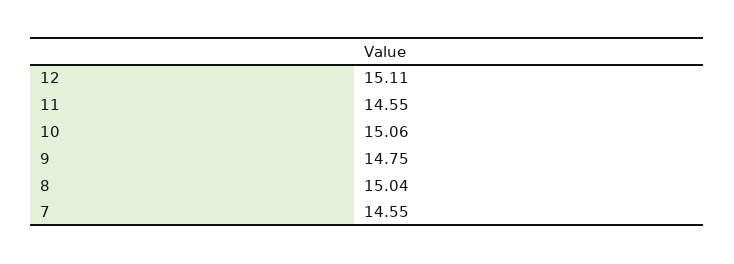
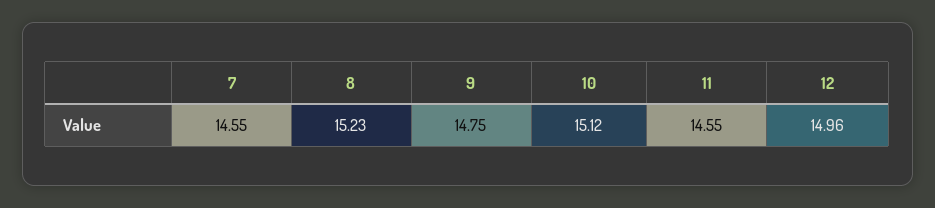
12: 15.11 -> 14.96
10: 15.06 -> 15.12
8: 15.04 -> 15.23

